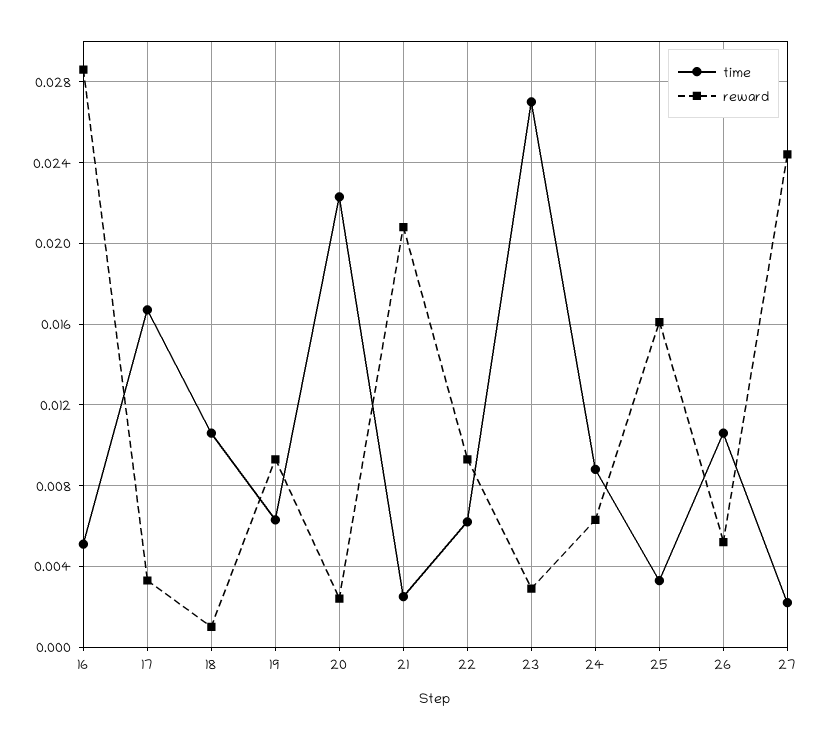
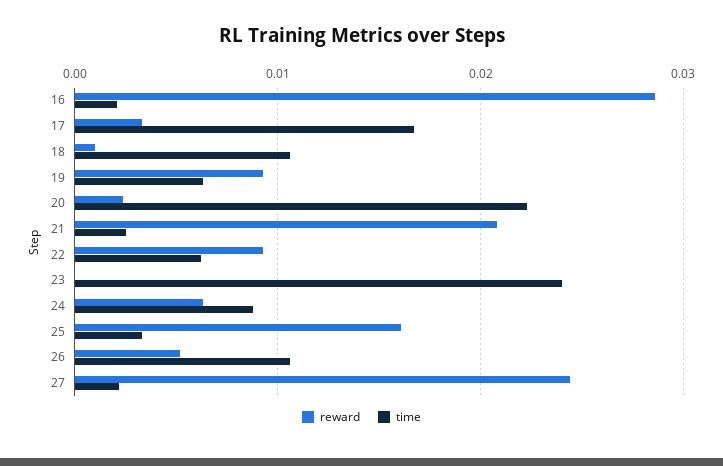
time, 16: 0.005 -> 0.002
time, 23: 0.027 -> 0.024
reward, 23: 0.003 -> 0

